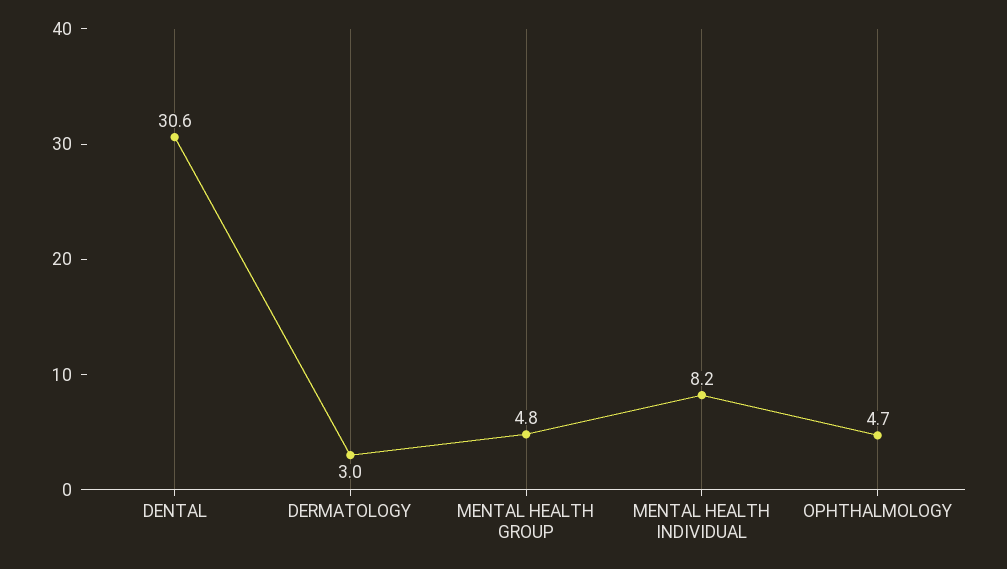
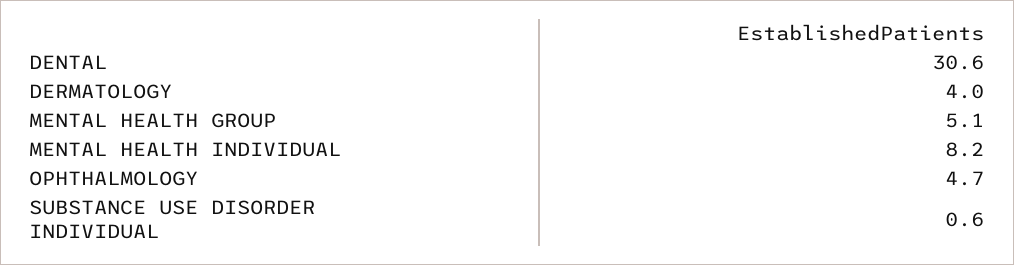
DERMATOLOGY: 3 -> 4
MENTAL HEALTH GROUP: 4.8 -> 5.1
SUBSTANCE USE DISORDER INDIVIDUAL: none -> 0.6

